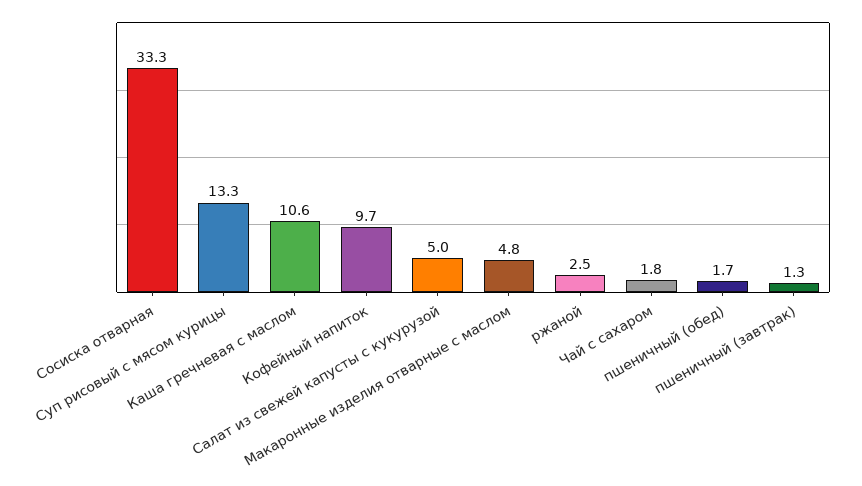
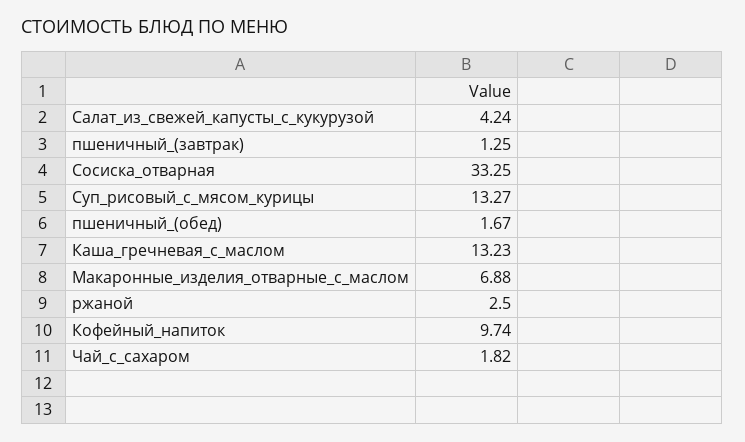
Каша гречневая с маслом: 10.6 -> 13.23
Салат из свежей капусты с кукурузой: 5 -> 4.24
Макаронные изделия отварные с маслом: 4.8 -> 6.88

